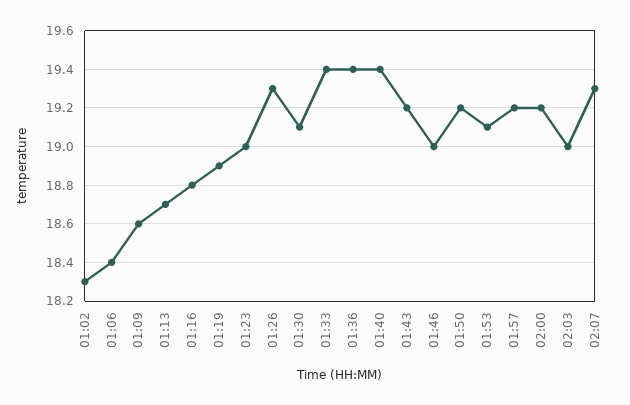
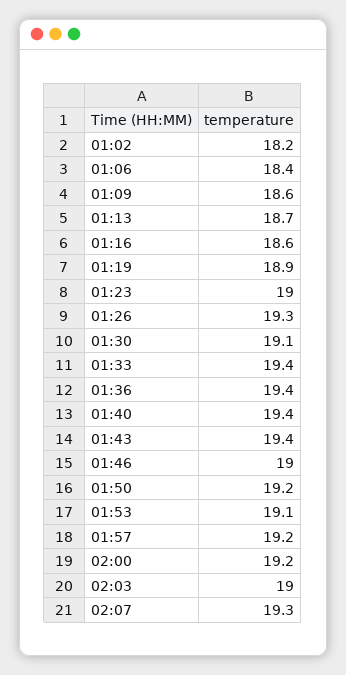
01:02: 18.3 -> 18.2
01:16: 18.8 -> 18.6
01:43: 19.2 -> 19.4

